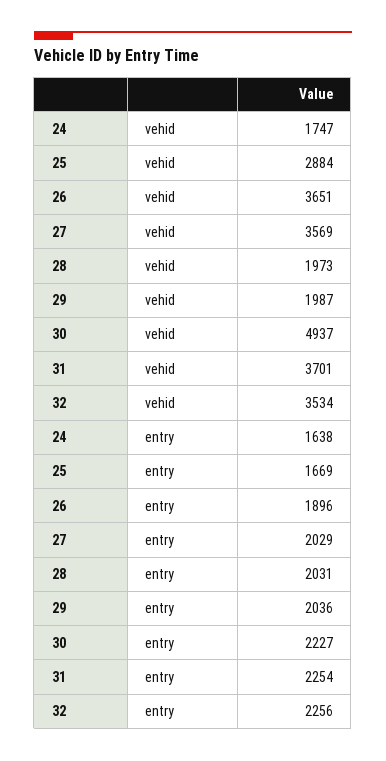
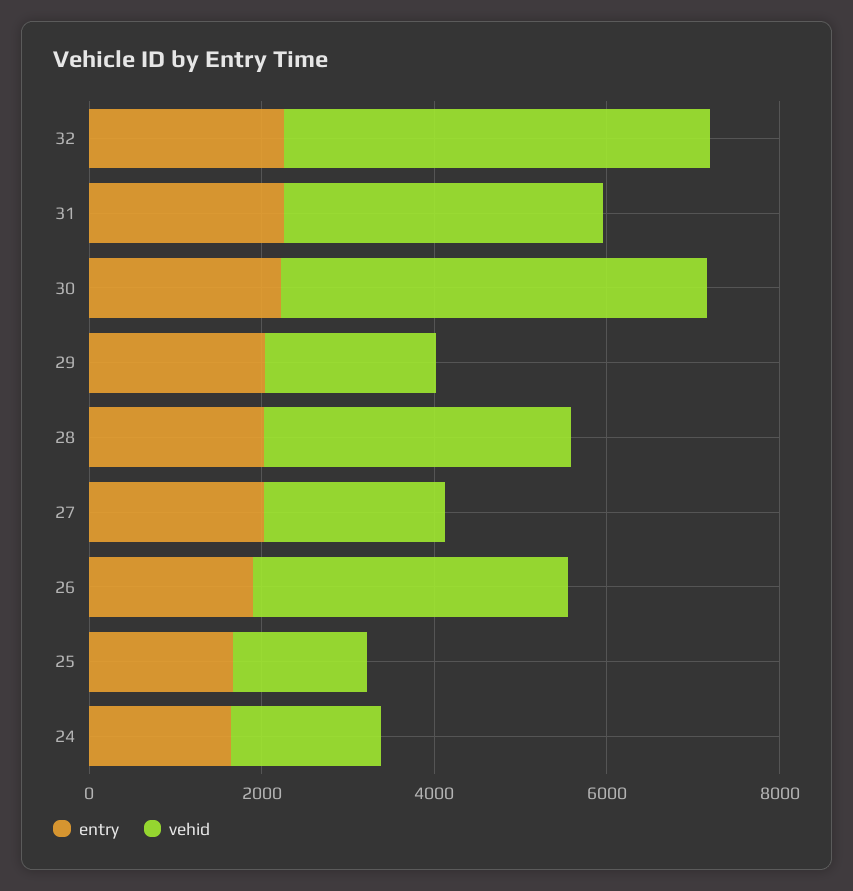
vehid, 25: 2884 -> 1500
vehid, 27: 3569 -> 2000
vehid, 28: 1973 -> 3500
vehid, 32: 3534 -> 5000

